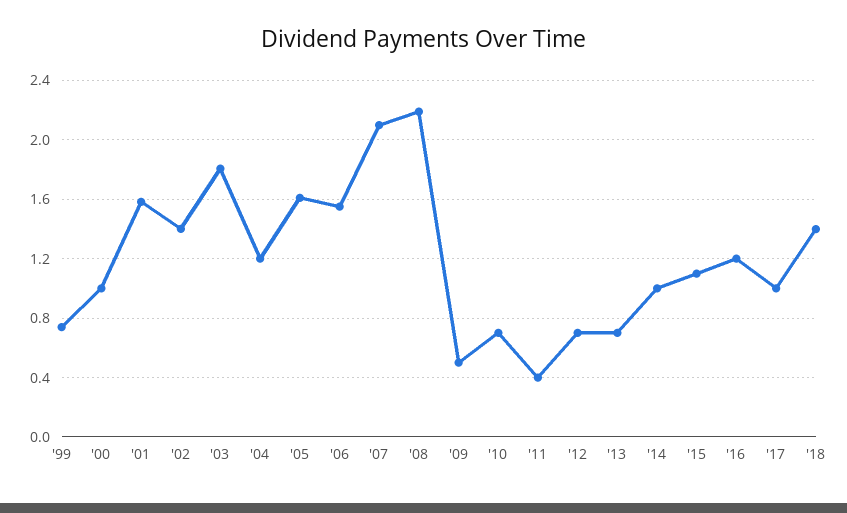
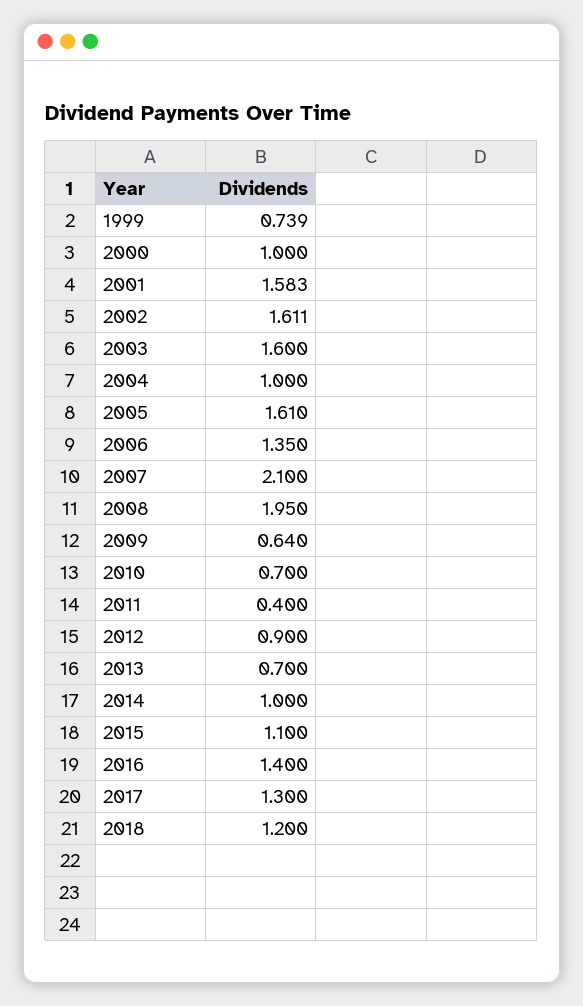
'02: 1.4 -> 1.611
'03: 1.8 -> 1.6
'04: 1.2 -> 1
'06: 1.55 -> 1.35
'08: 2.2 -> 1.95
'09: 0.5 -> 0.64
'12: 0.7 -> 0.9
'16: 1.2 -> 1.4
'17: 1 -> 1.3
'18: 1.4 -> 1.2

